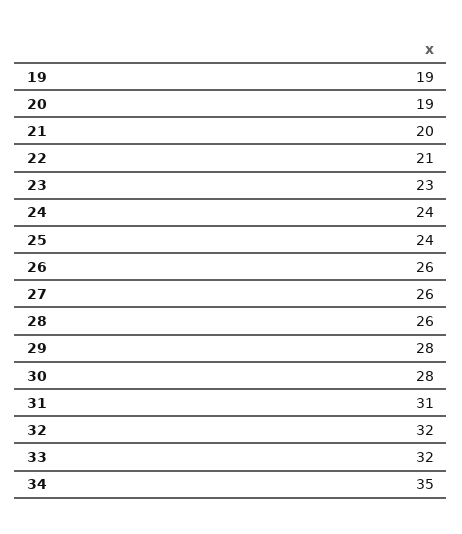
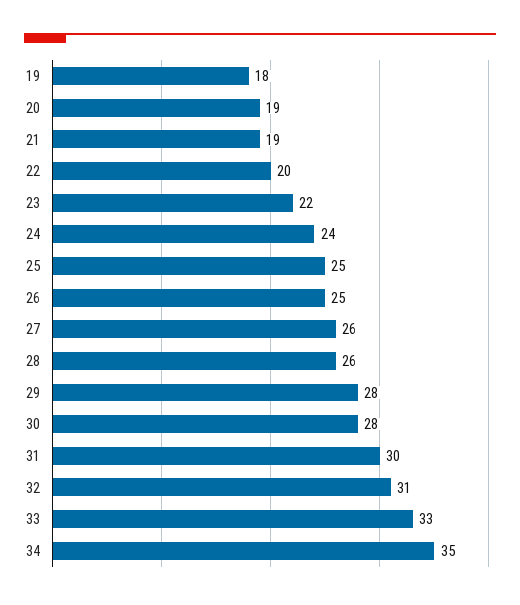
19: 19 -> 18
21: 20 -> 19
22: 21 -> 20
23: 23 -> 22
25: 24 -> 25
26: 26 -> 25
31: 31 -> 30
32: 32 -> 31
33: 32 -> 33

